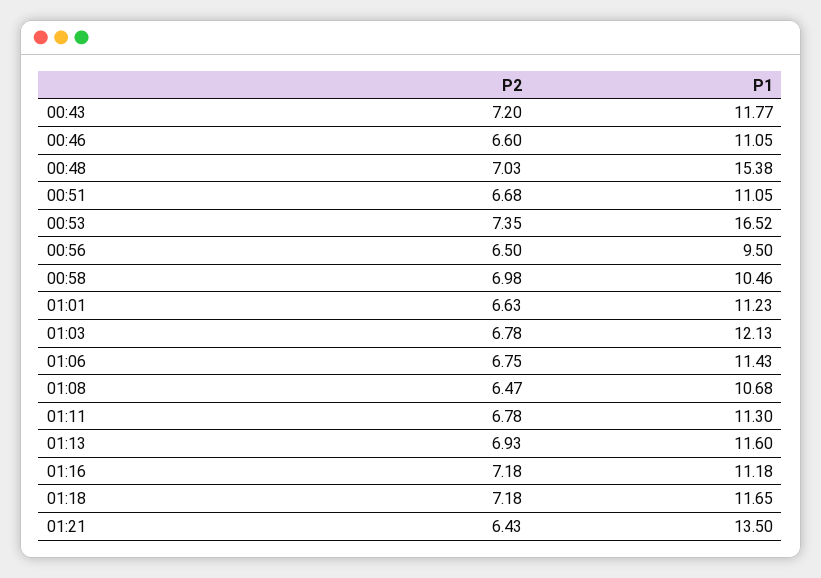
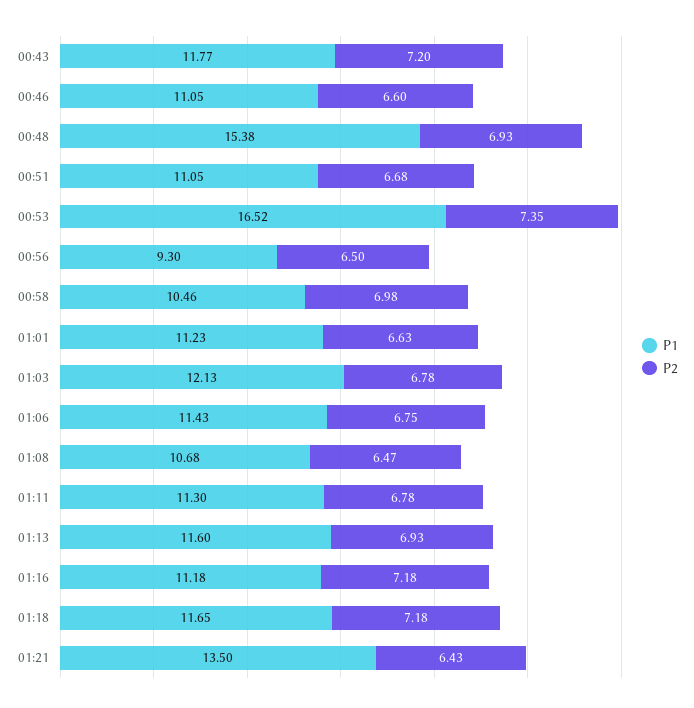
P2, 00:48: 7.03 -> 6.93
P1, 00:56: 9.5 -> 9.3

